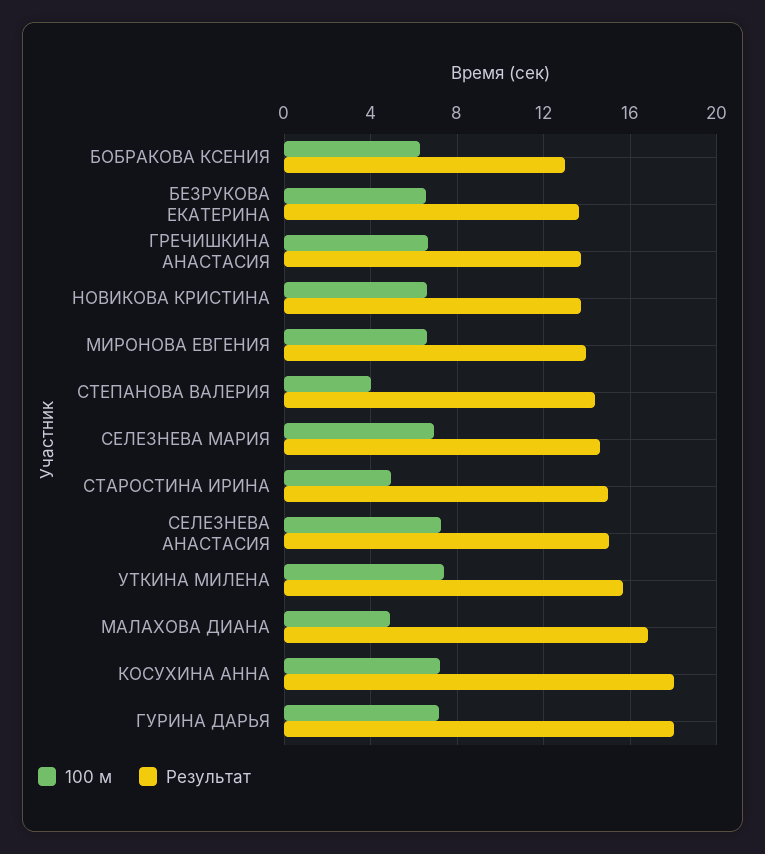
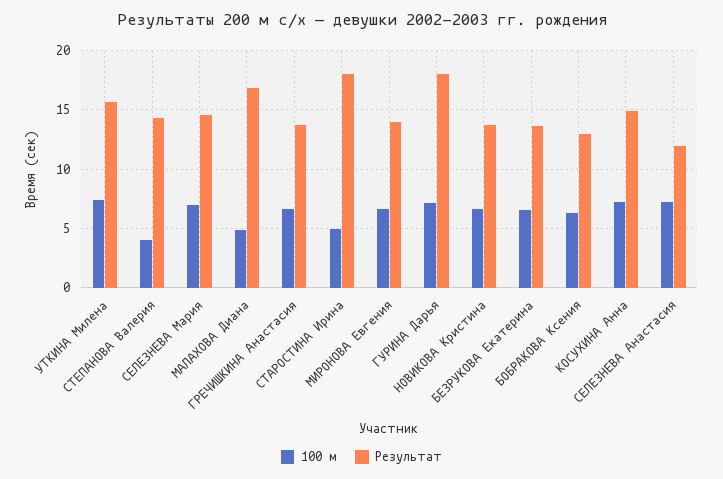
Результат, СТАРОСТИНА ИРИНА: 15 -> 18
Результат, СЕЛЕЗНЕВА АНАСТАСИЯ: 15 -> 12
Результат, КОСУХИНА АННА: 18 -> 15

